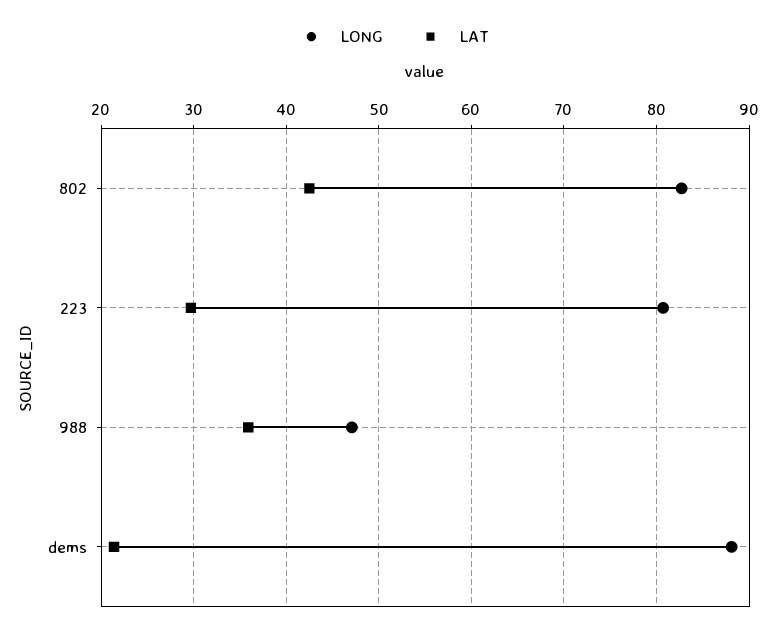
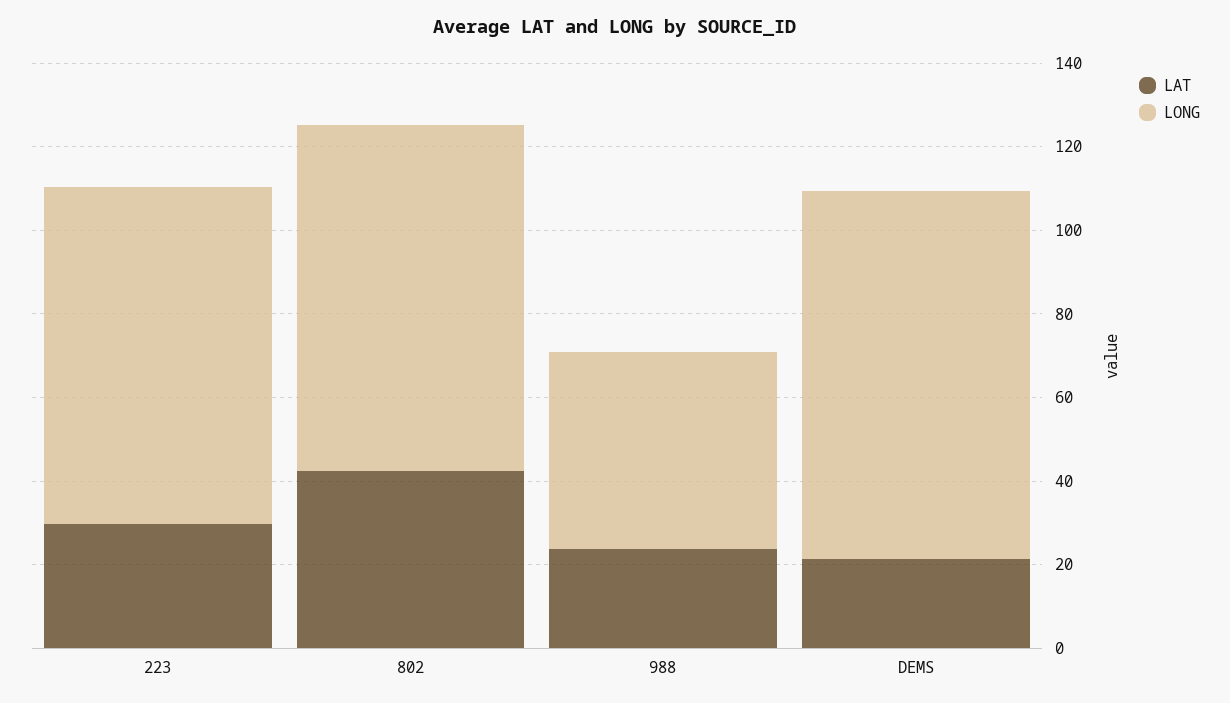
LAT, 988: 36 -> 25

